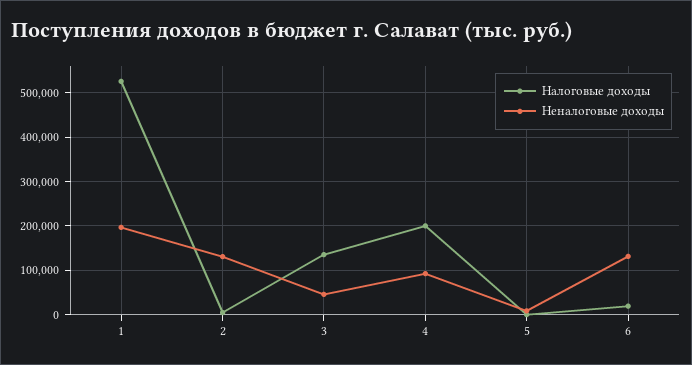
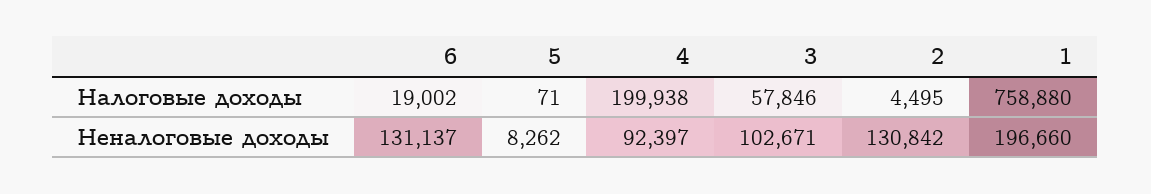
Налоговые доходы, 1: 520000 -> 758880
Налоговые доходы, 3: 140000 -> 57846
Неналоговые доходы, 3: 40000 -> 102671

